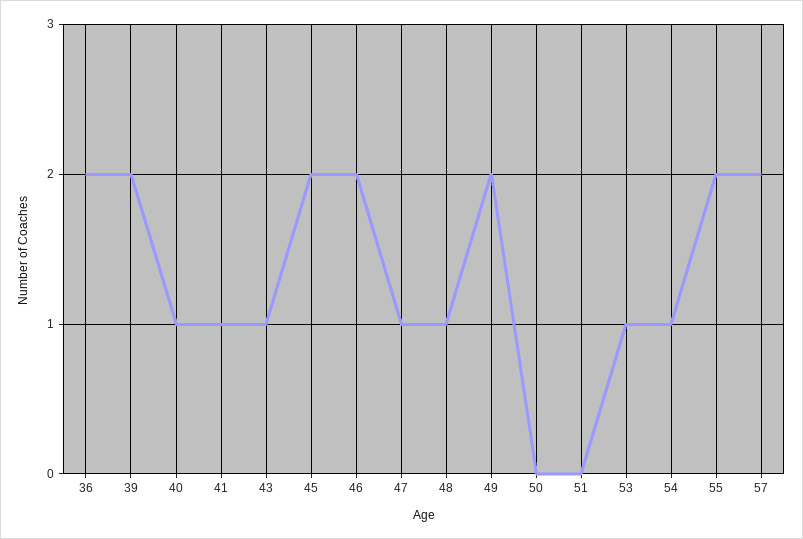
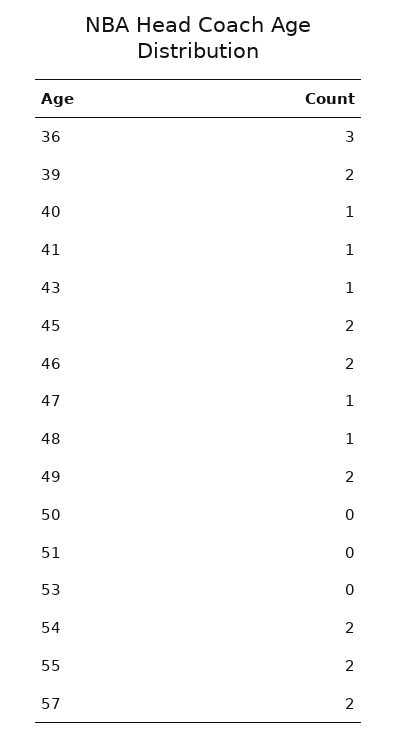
36: 2 -> 3
53: 1 -> 0
54: 1 -> 2

